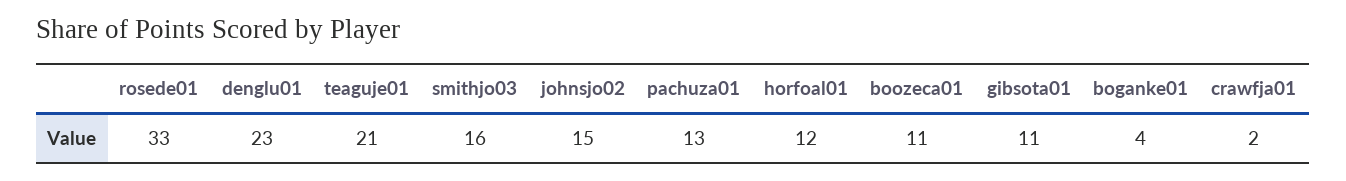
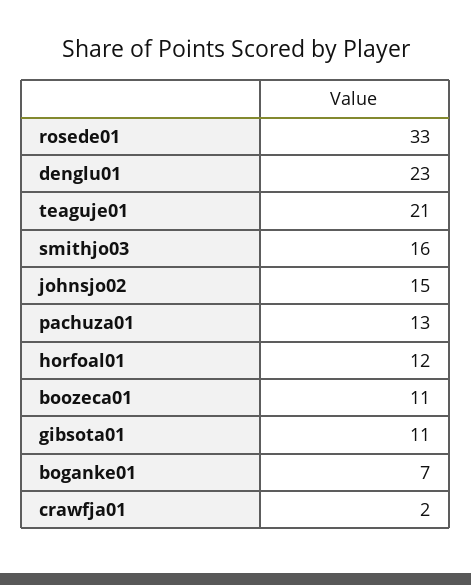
boganke01: 4 -> 7

